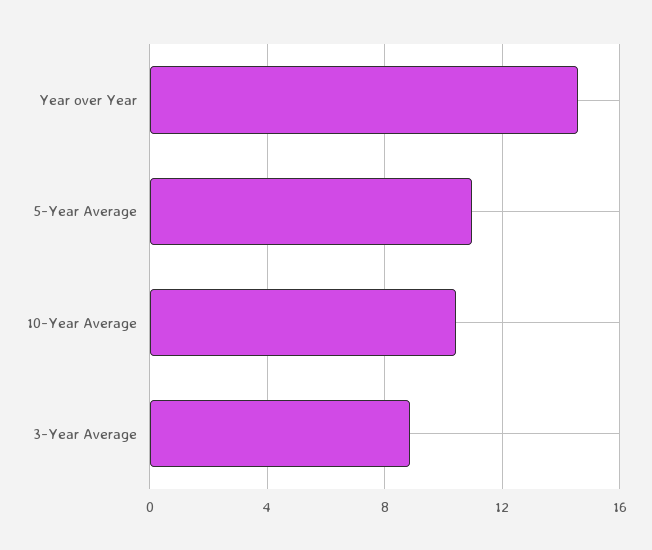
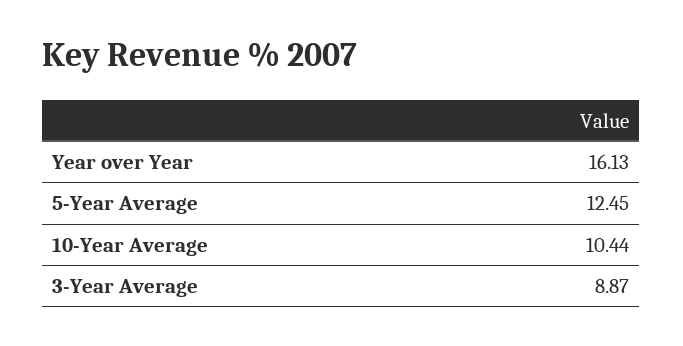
Year over Year: 14.5 -> 16.13
5-Year Average: 11 -> 12.45

